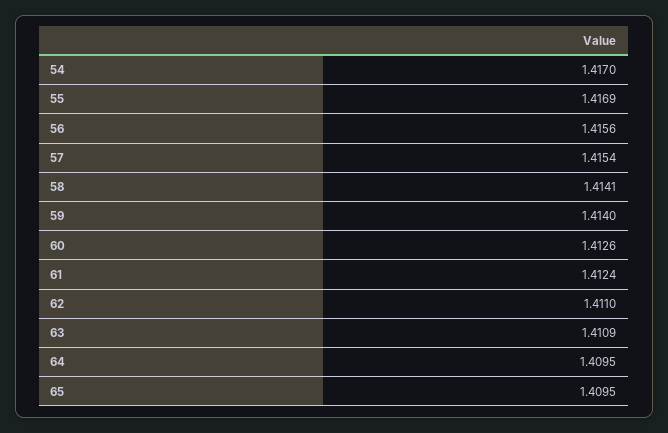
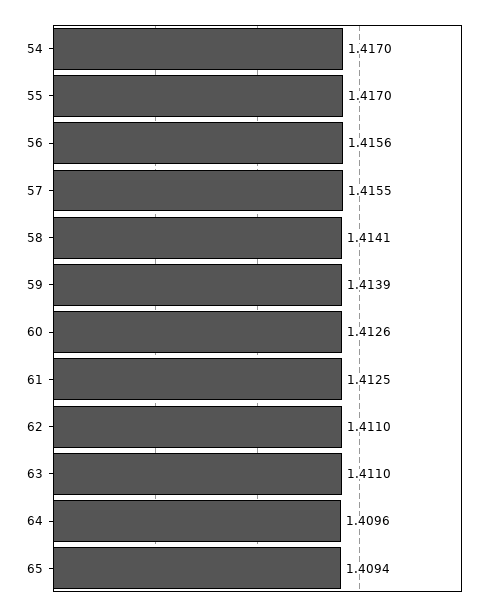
55: 1.4169 -> 1.417
57: 1.4154 -> 1.4155
59: 1.414 -> 1.4139
61: 1.4124 -> 1.4125
63: 1.4109 -> 1.411
64: 1.4095 -> 1.4096
65: 1.4095 -> 1.4094

